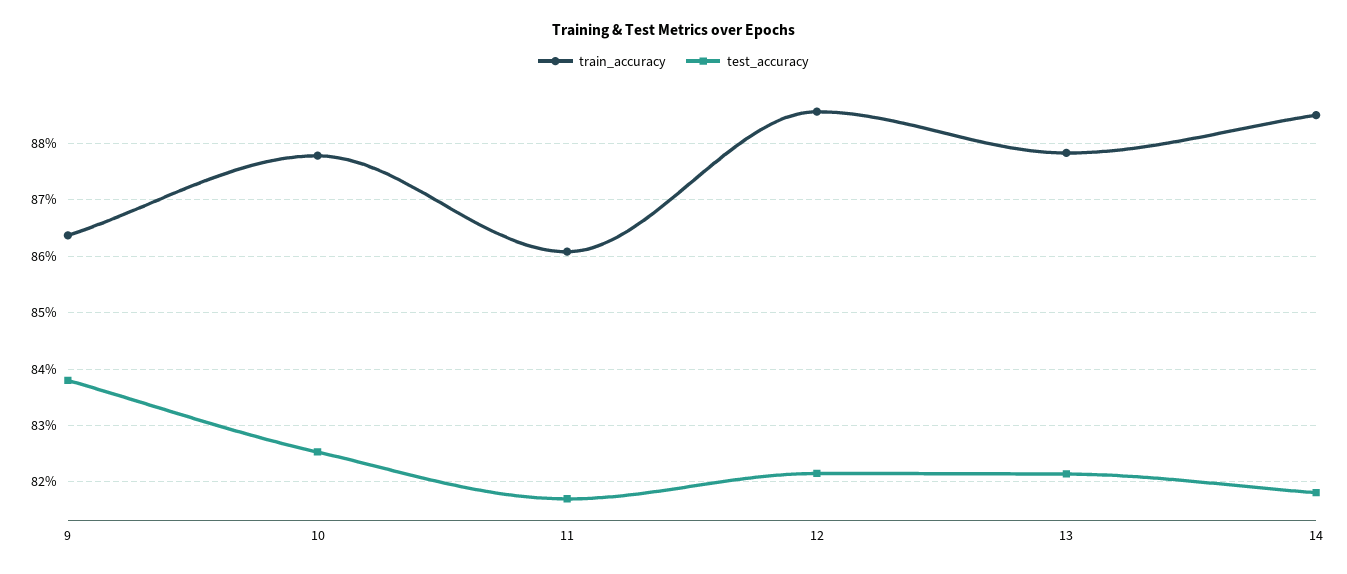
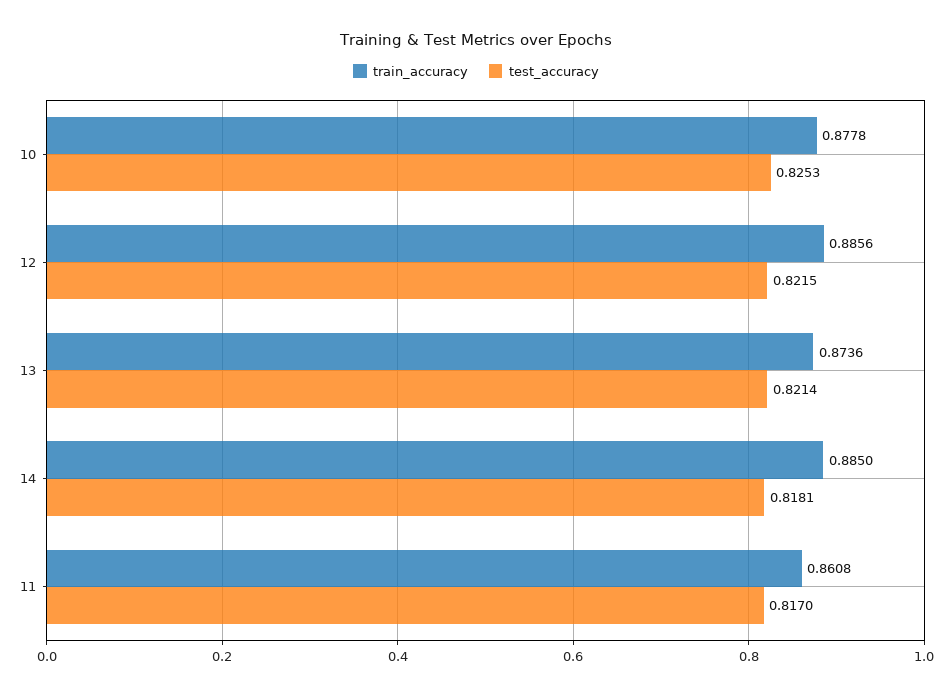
train_accuracy, 9: 0.864 -> none
test_accuracy, 9: 0.838 -> none
train_accuracy, 13: 0.878 -> 0.8736

